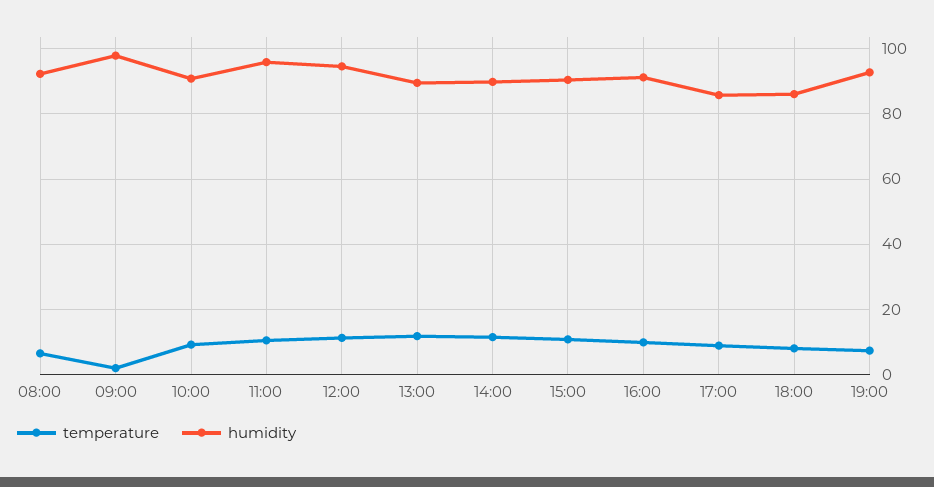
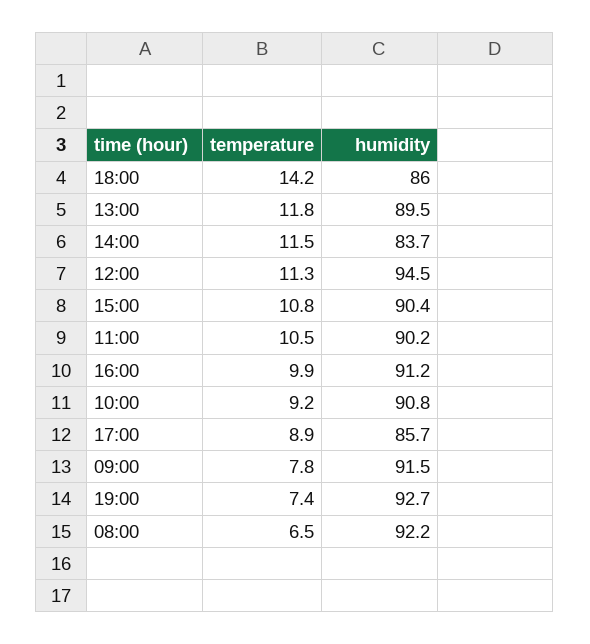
temperature, 09:00: 2 -> 7.8
humidity, 09:00: 98 -> 91.5
humidity, 11:00: 96 -> 90.2
humidity, 14:00: 90 -> 83.7
temperature, 18:00: 8 -> 14.2

